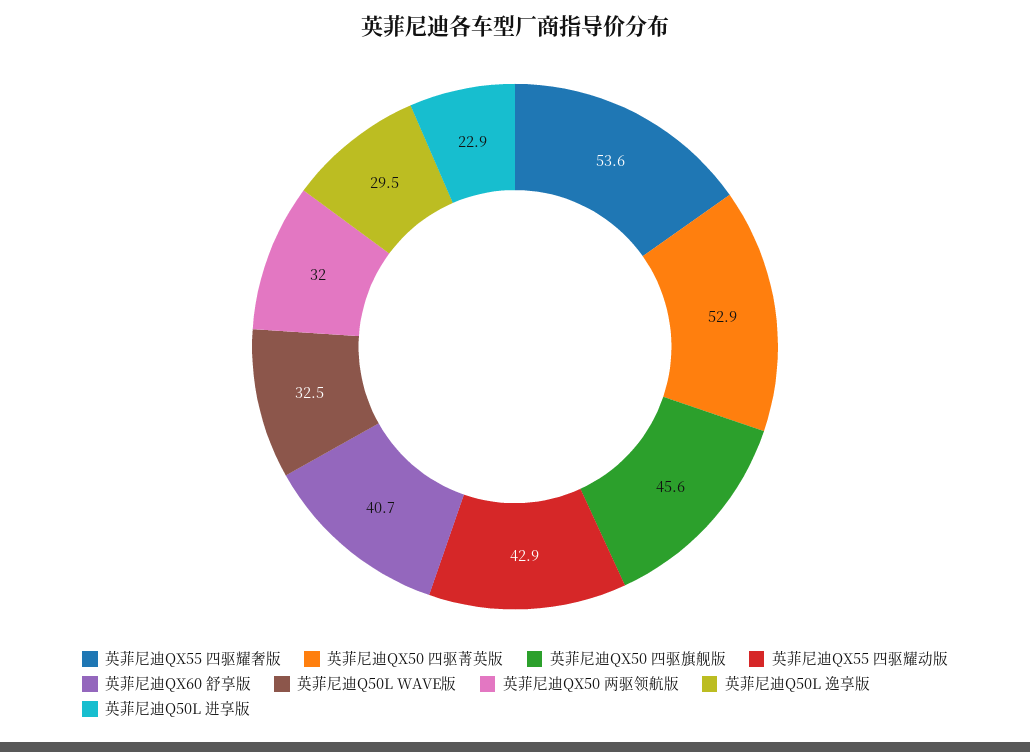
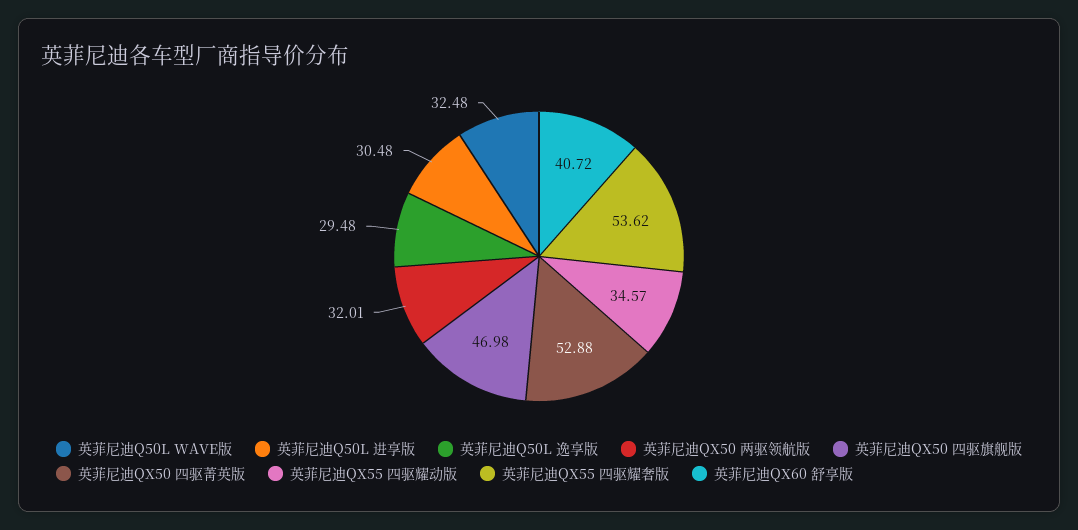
英菲尼迪QX50 四驱旗舰版: 45.6 -> 46.98
英菲尼迪QX55 四驱耀动版: 42.9 -> 34.57
英菲尼迪Q50L 进享版: 22.9 -> 30.48

